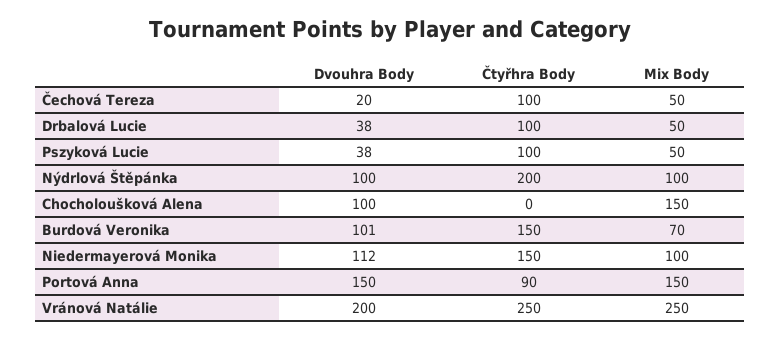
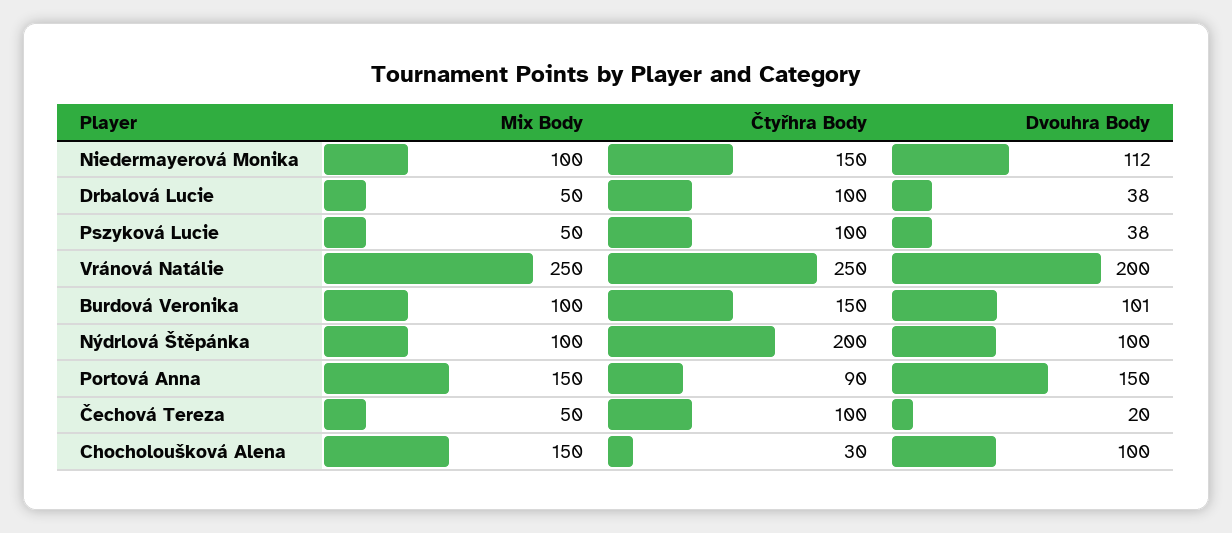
Čtyřhra Body, Chocholoušková Alena: 0 -> 30
Mix Body, Burdová Veronika: 70 -> 100

